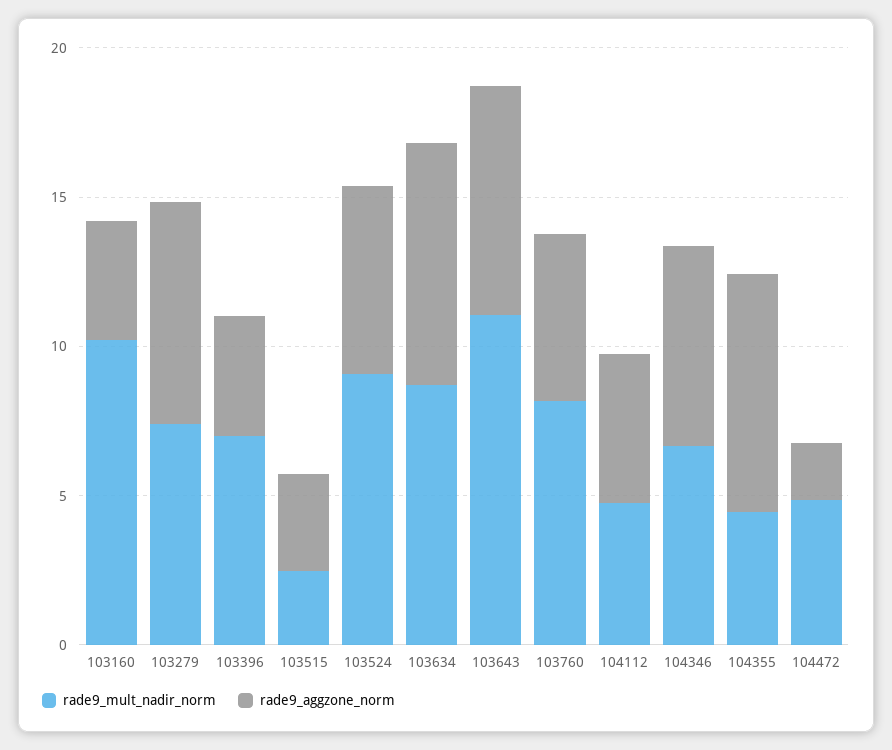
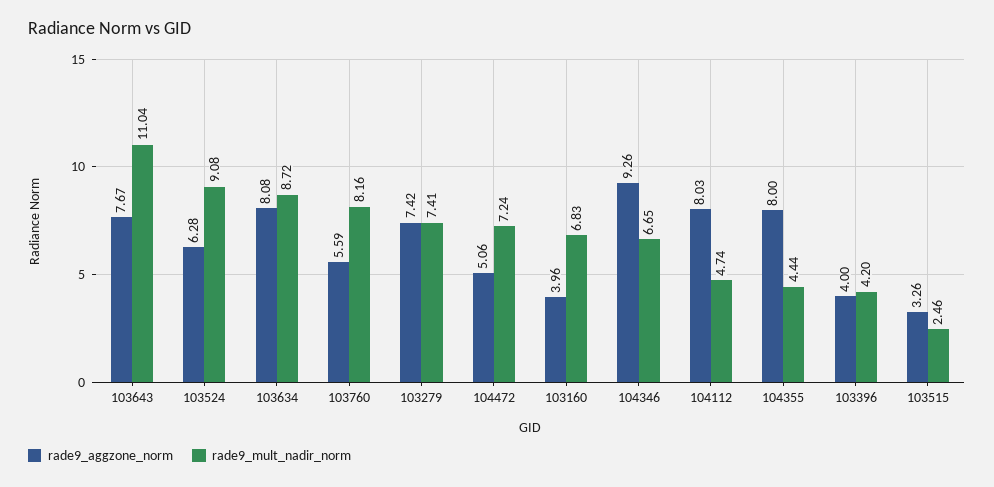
rade9_mult_nadir_norm, 103160: 10 -> 6.83
rade9_mult_nadir_norm, 103396: 7 -> 4.2
rade9_aggzone_norm, 104112: 5 -> 8.03
rade9_aggzone_norm, 104346: 7 -> 9.26
rade9_mult_nadir_norm, 104472: 5 -> 7.24
rade9_aggzone_norm, 104472: 2 -> 5.06

